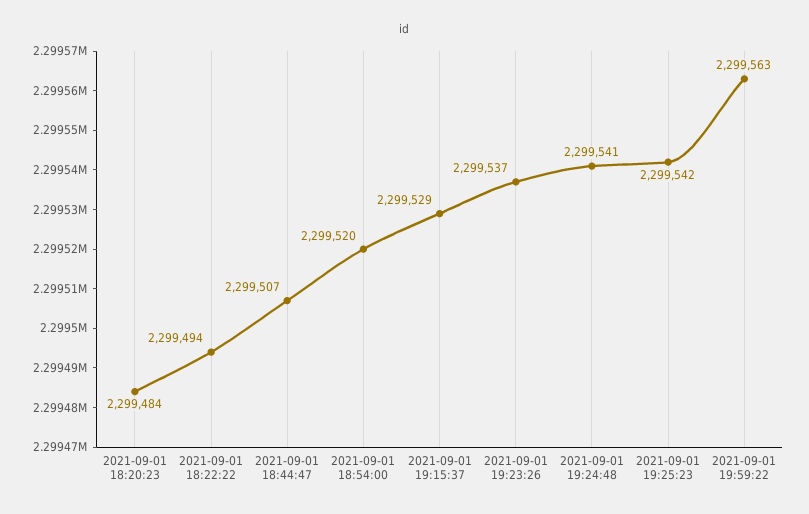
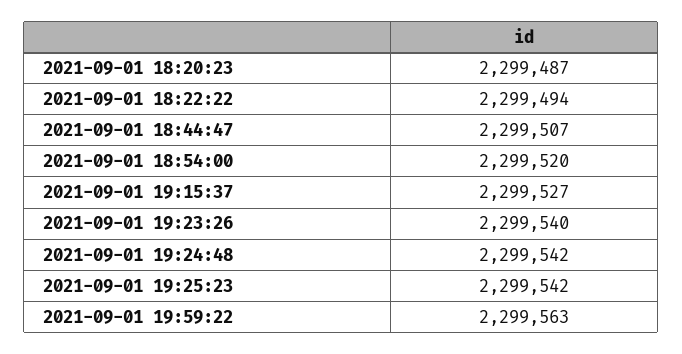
2021-09-01 18:20:23: 2299484 -> 2299487
2021-09-01 19:15:37: 2299529 -> 2299527
2021-09-01 19:23:26: 2299537 -> 2299540
2021-09-01 19:24:48: 2299541 -> 2299542

